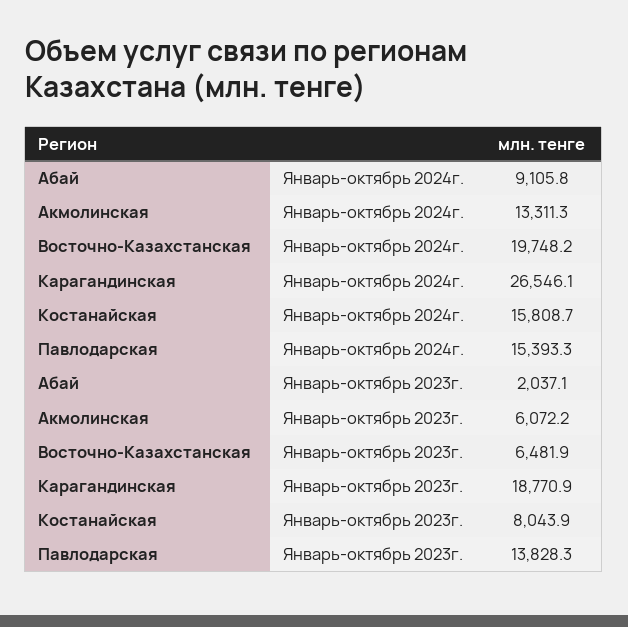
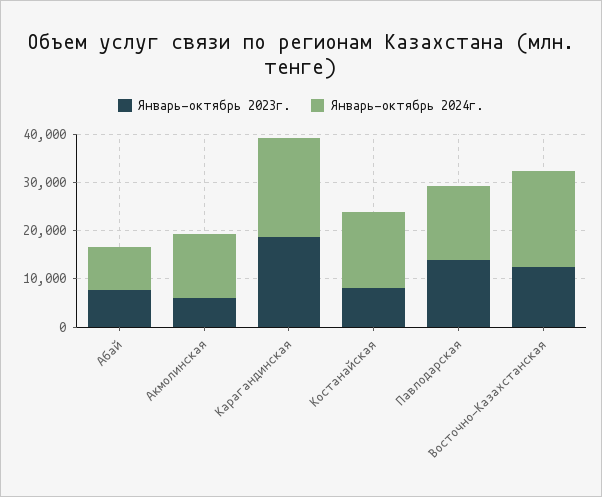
Январь-октябрь 2024г., Карагандинская: 26546.1 -> 20000
Январь-октябрь 2023г., Абай: 2037.1 -> 8000
Январь-октябрь 2023г., Восточно-Казахстанская: 6481.9 -> 12000

